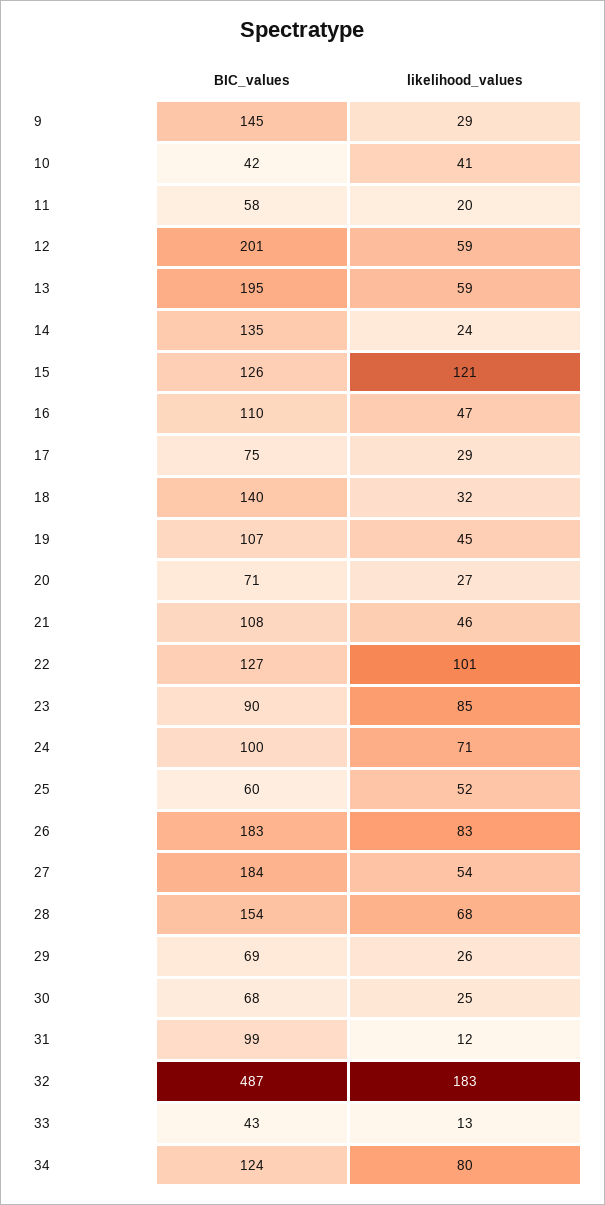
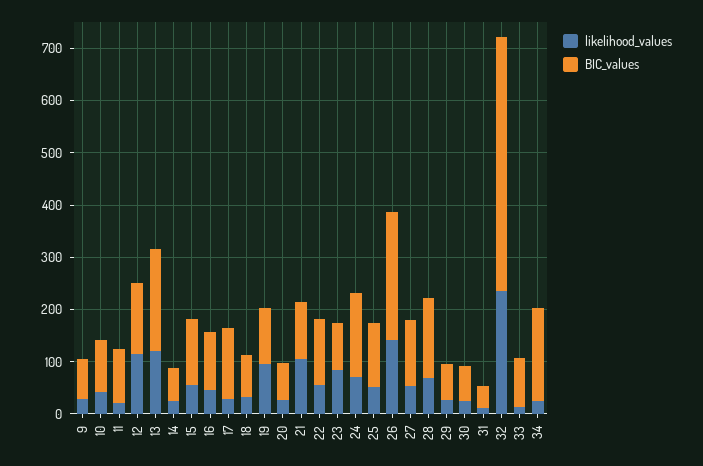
BIC_values, 9: 145 -> 80
BIC_values, 10: 42 -> 100
BIC_values, 11: 58 -> 100
BIC_values, 12: 201 -> 140
likelihood_values, 12: 59 -> 120
likelihood_values, 13: 59 -> 120
BIC_values, 14: 135 -> 60
likelihood_values, 15: 121 -> 60
BIC_values, 17: 75 -> 140
BIC_values, 18: 140 -> 80
likelihood_values, 19: 45 -> 100
likelihood_values, 21: 46 -> 100
likelihood_values, 22: 101 -> 60
BIC_values, 24: 100 -> 160
BIC_values, 25: 60 -> 120
BIC_values, 26: 183 -> 240
likelihood_values, 26: 83 -> 140
BIC_values, 27: 184 -> 120
BIC_values, 31: 99 -> 40
likelihood_values, 32: 183 -> 240
BIC_values, 33: 43 -> 100
BIC_values, 34: 124 -> 180
likelihood_values, 34: 80 -> 20

